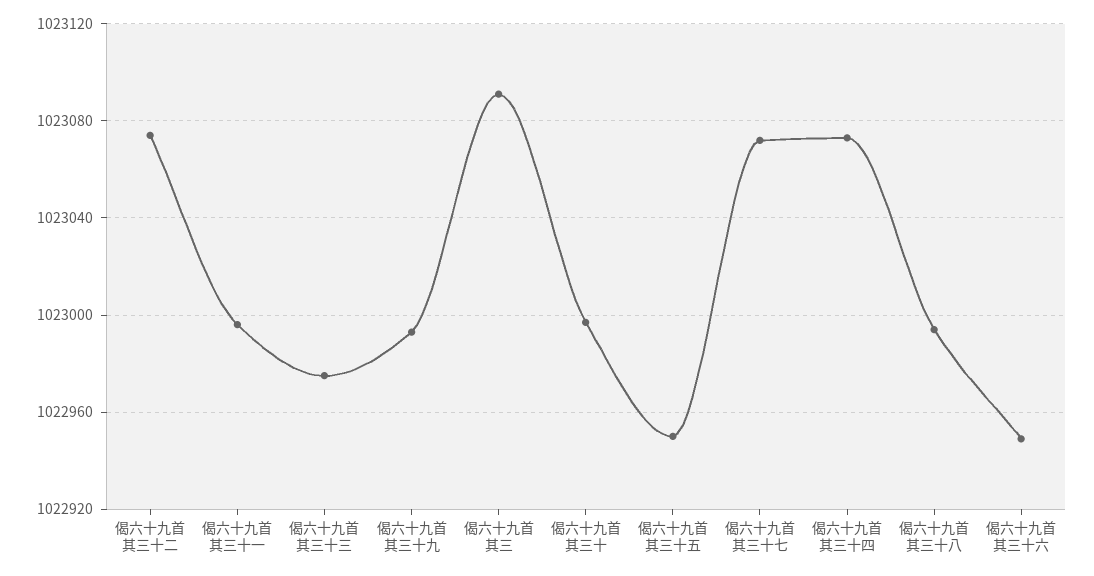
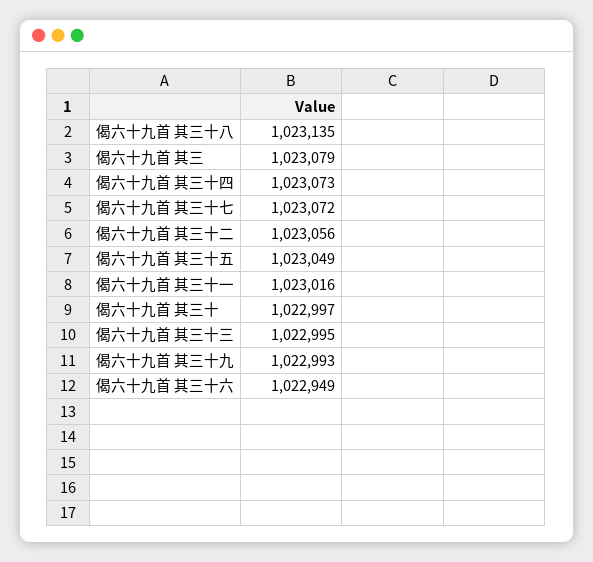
偈六十九首 其三十二: 1023075 -> 1023056
偈六十九首 其三十一: 1022995 -> 1023016
偈六十九首 其三十三: 1022975 -> 1022995
偈六十九首 其三: 1023090 -> 1023079
偈六十九首 其三十五: 1022950 -> 1023049
偈六十九首 其三十八: 1022995 -> 1023135

